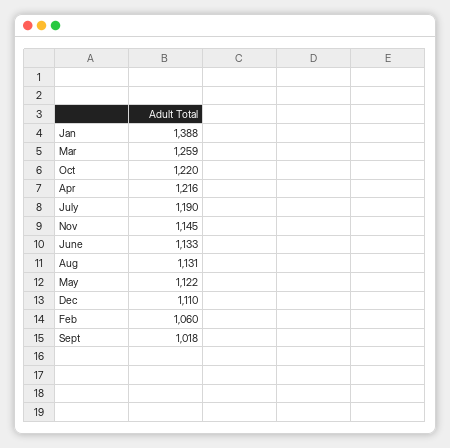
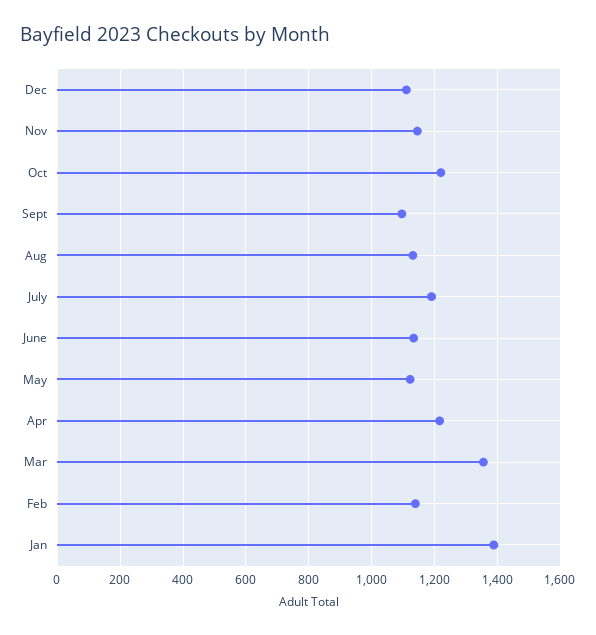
Mar: 1259 -> 1360
Feb: 1060 -> 1140
Sept: 1018 -> 1100

